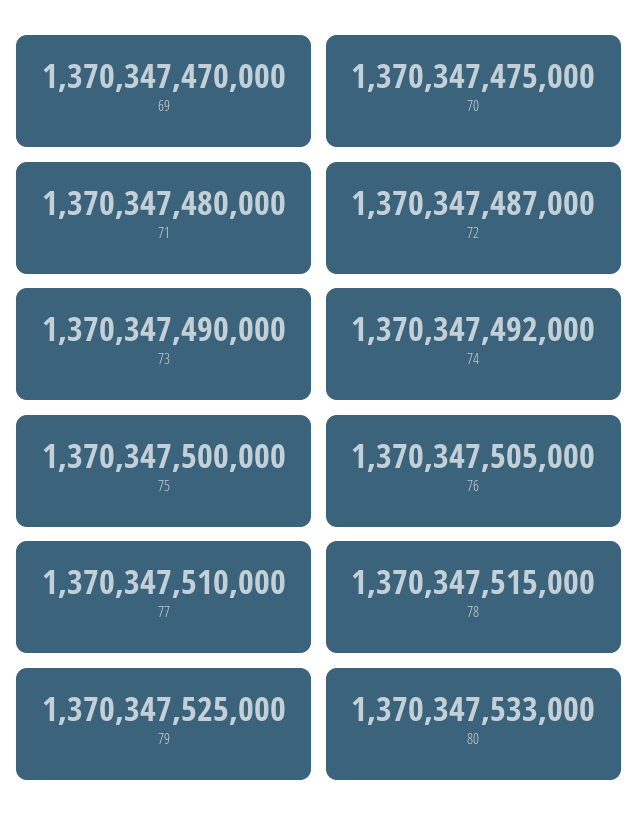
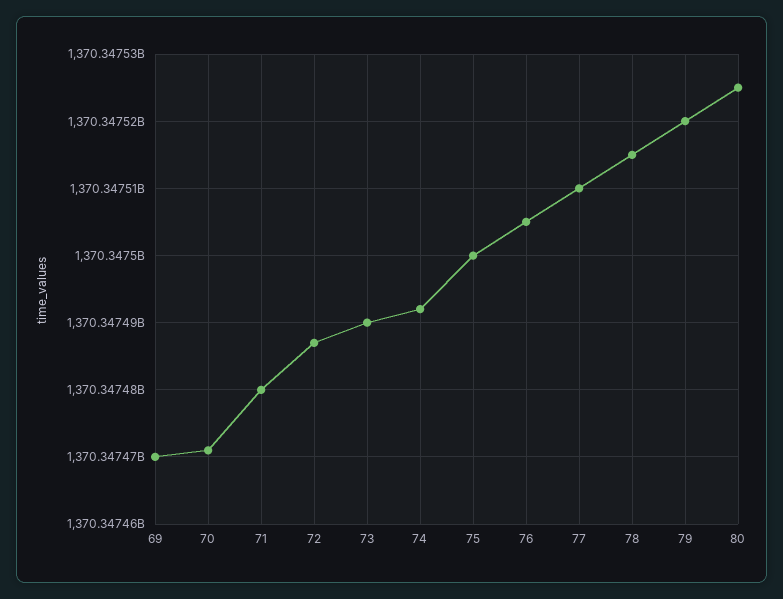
70: 1370347475000 -> 1370347471000
79: 1370347525000 -> 1370347520000
80: 1370347533000 -> 1370347525000

